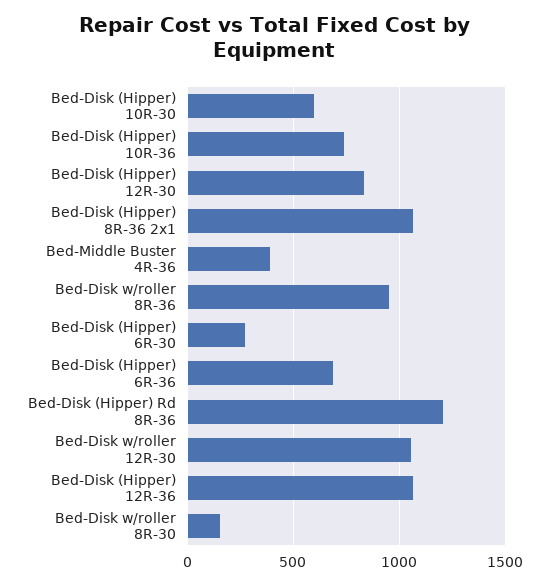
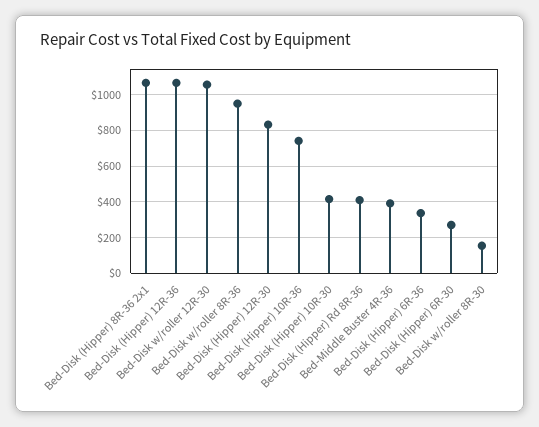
Bed-Disk (Hipper) 10R-30: 600 -> 400
Bed-Disk (Hipper) 6R-36: 700 -> 350
Bed-Disk (Hipper) Rd 8R-36: 1200 -> 400

